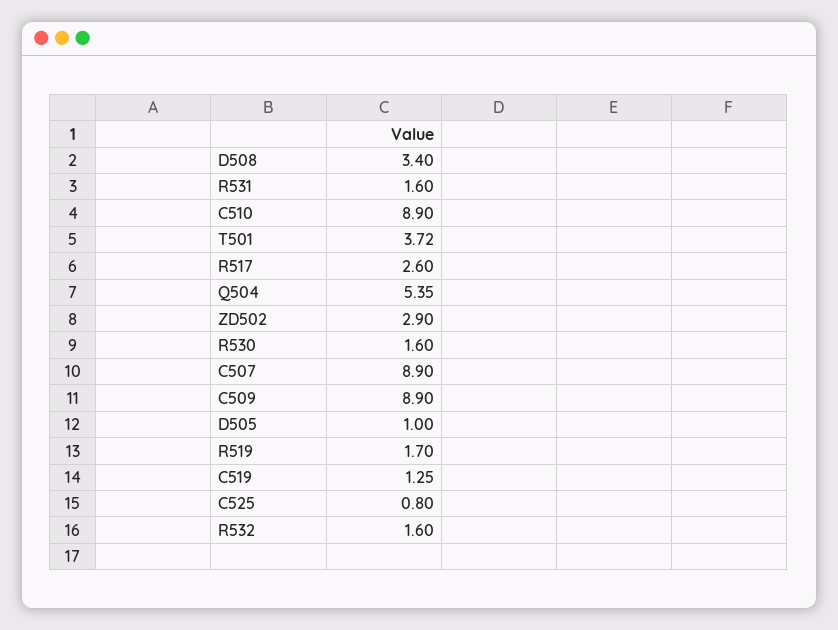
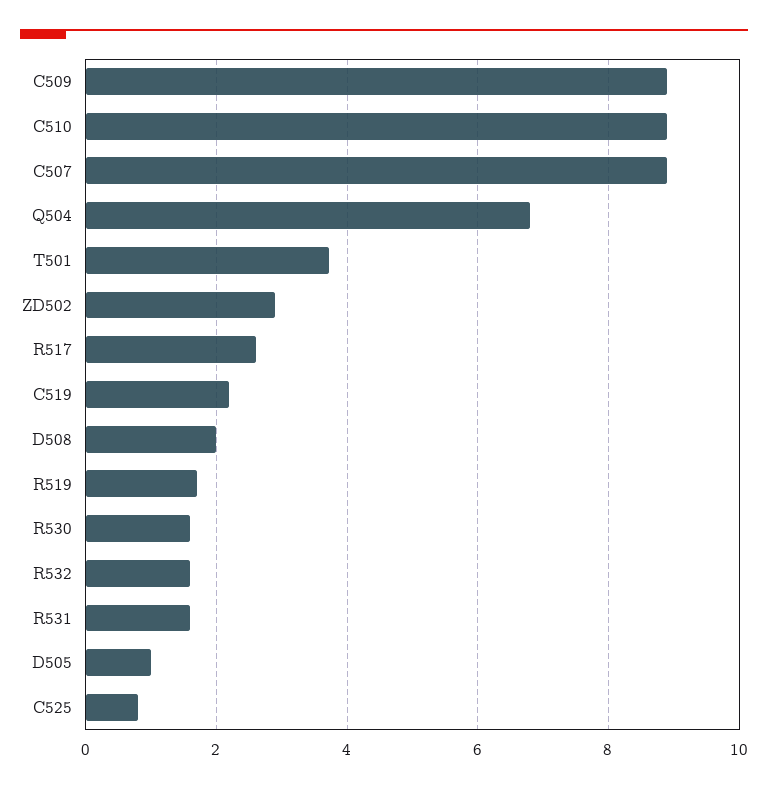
D508: 3.4 -> 2
Q504: 5.35 -> 6.8
C519: 1.25 -> 2.2

